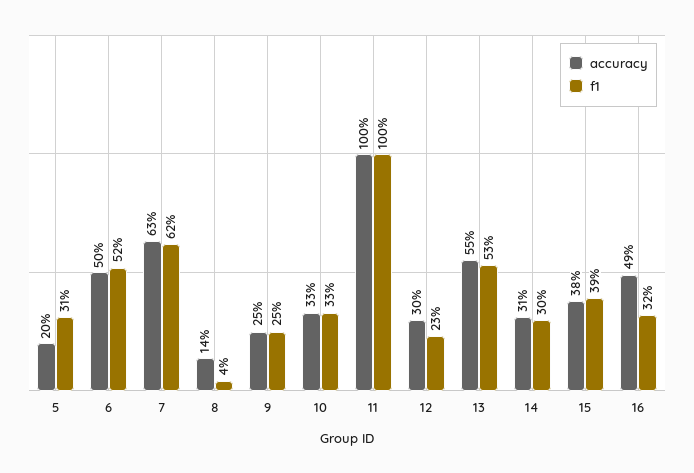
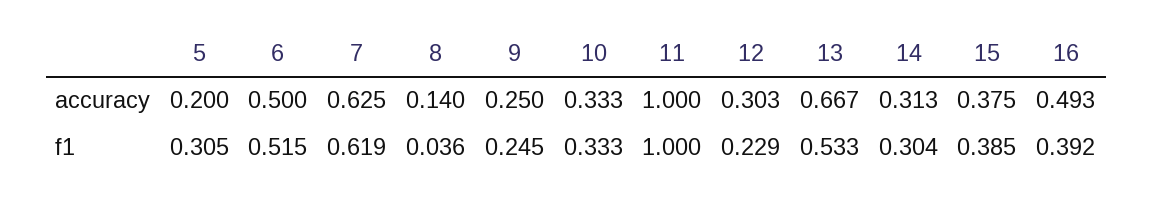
accuracy, 13: 0.55 -> 0.667
f1, 16: 0.32 -> 0.392

